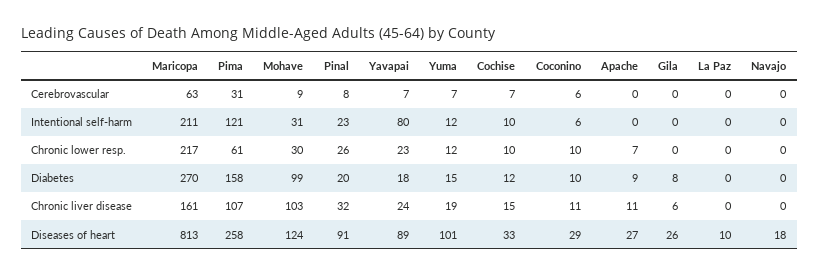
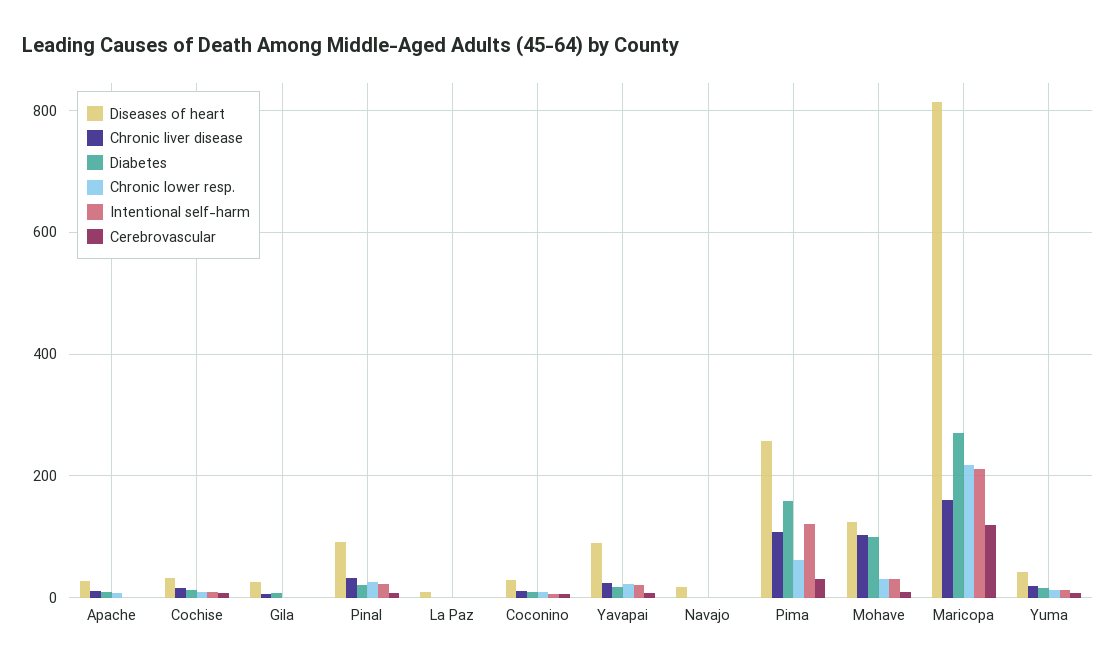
Cerebrovascular, Maricopa: 63 -> 120
Intentional self-harm, Yavapai: 80 -> 20
Diseases of heart, Yuma: 101 -> 40

